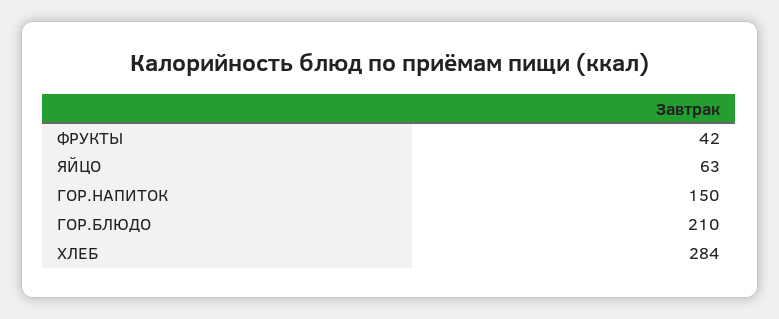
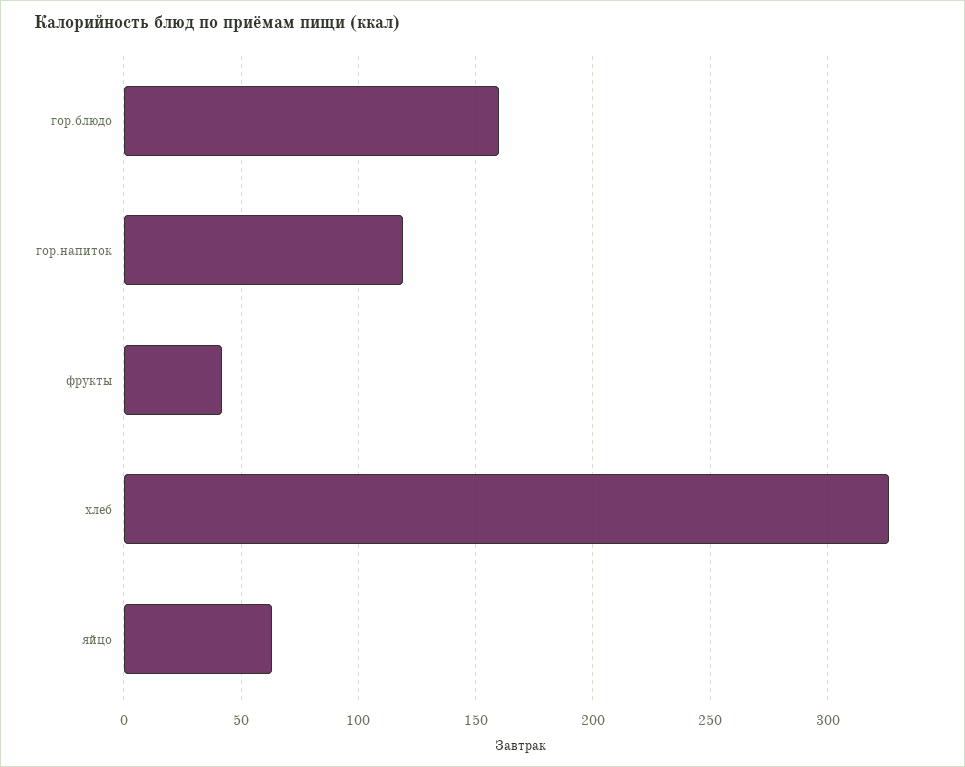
ГОР.НАПИТОК: 150 -> 120
ГОР.БЛЮДО: 210 -> 160
ХЛЕБ: 284 -> 325

